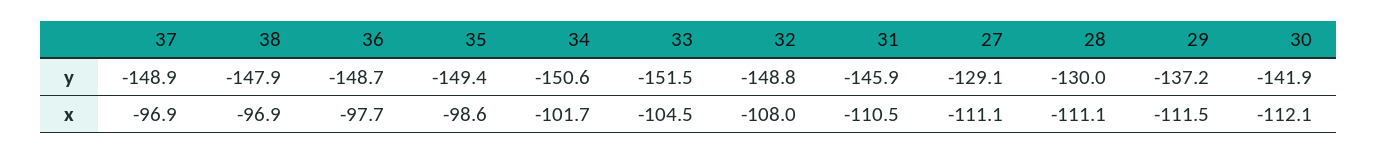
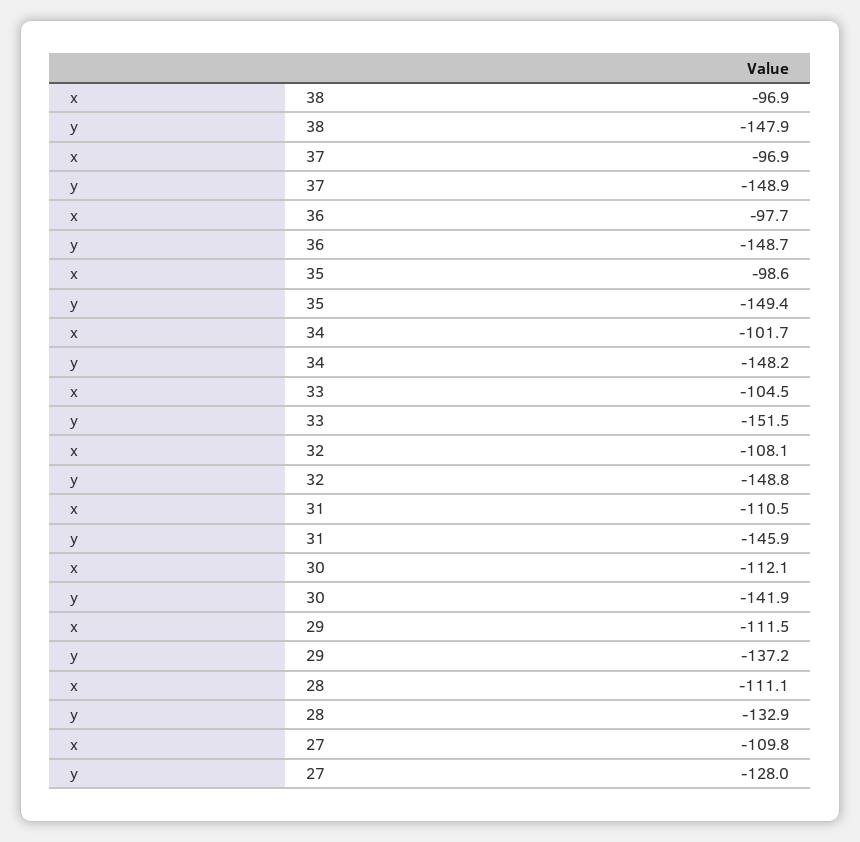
34, y: -150.6 -> -148.2
27, y: -129.1 -> -128
28, y: -130 -> -132.9
32, x: -108 -> -108.1
27, x: -111.1 -> -109.8

